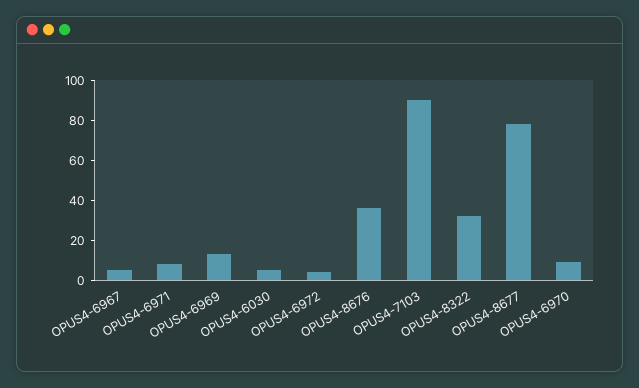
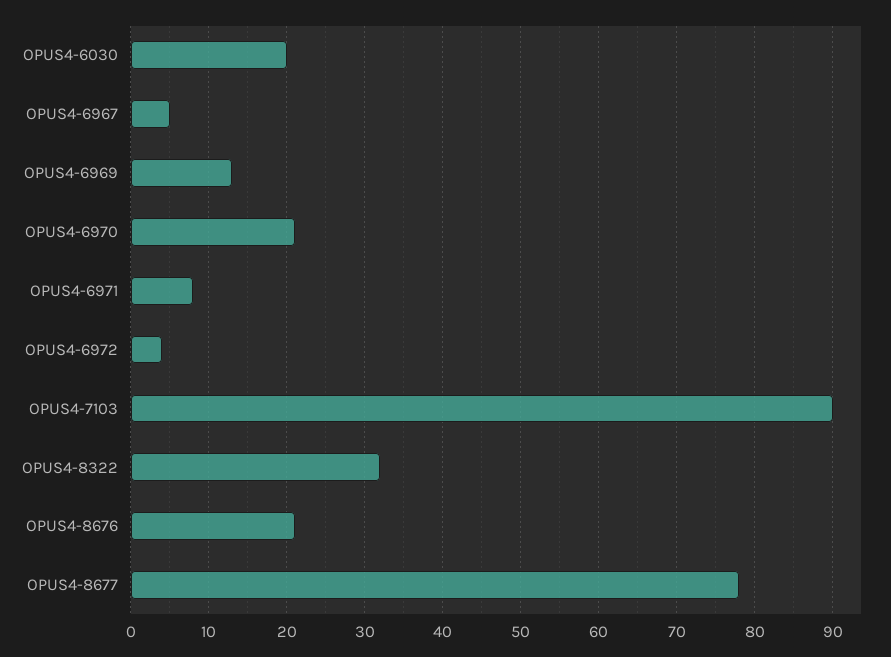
OPUS4-6030: 5 -> 20
OPUS4-8676: 35 -> 21
OPUS4-6970: 10 -> 21

